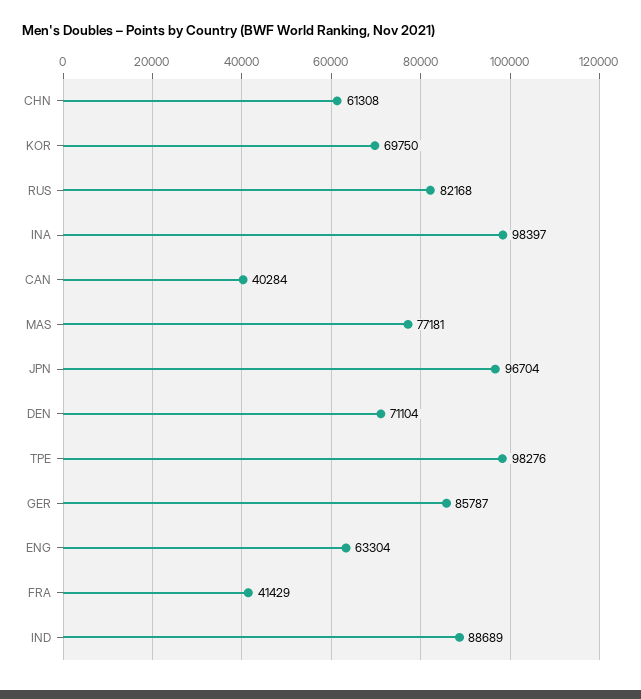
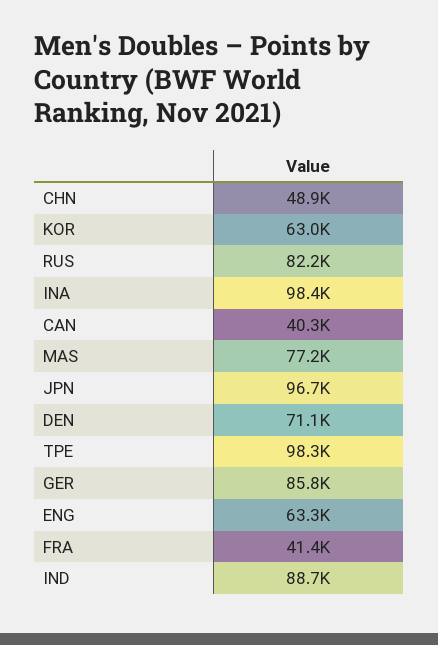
CHN: 61308 -> 48900
KOR: 69750 -> 63000

